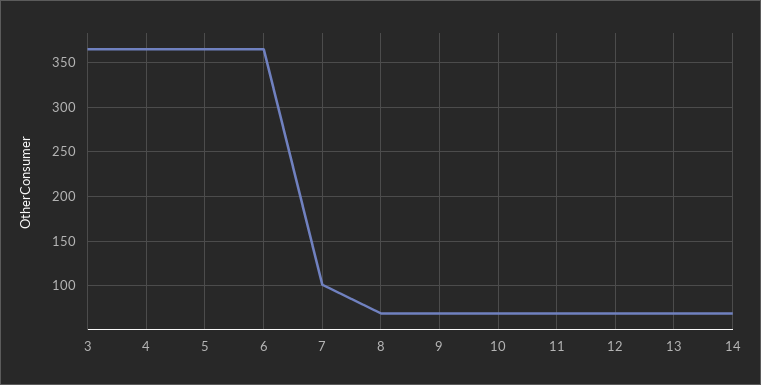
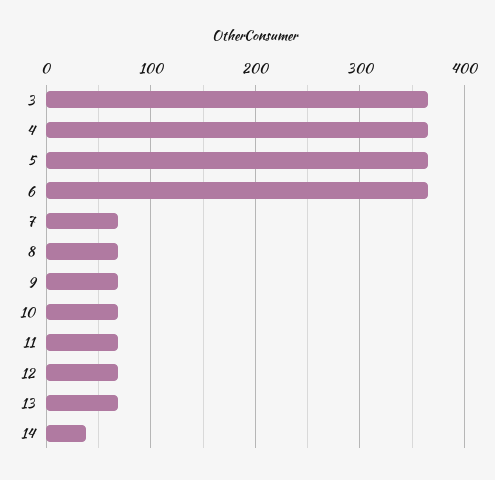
7: 100 -> 70
14: 70 -> 40

